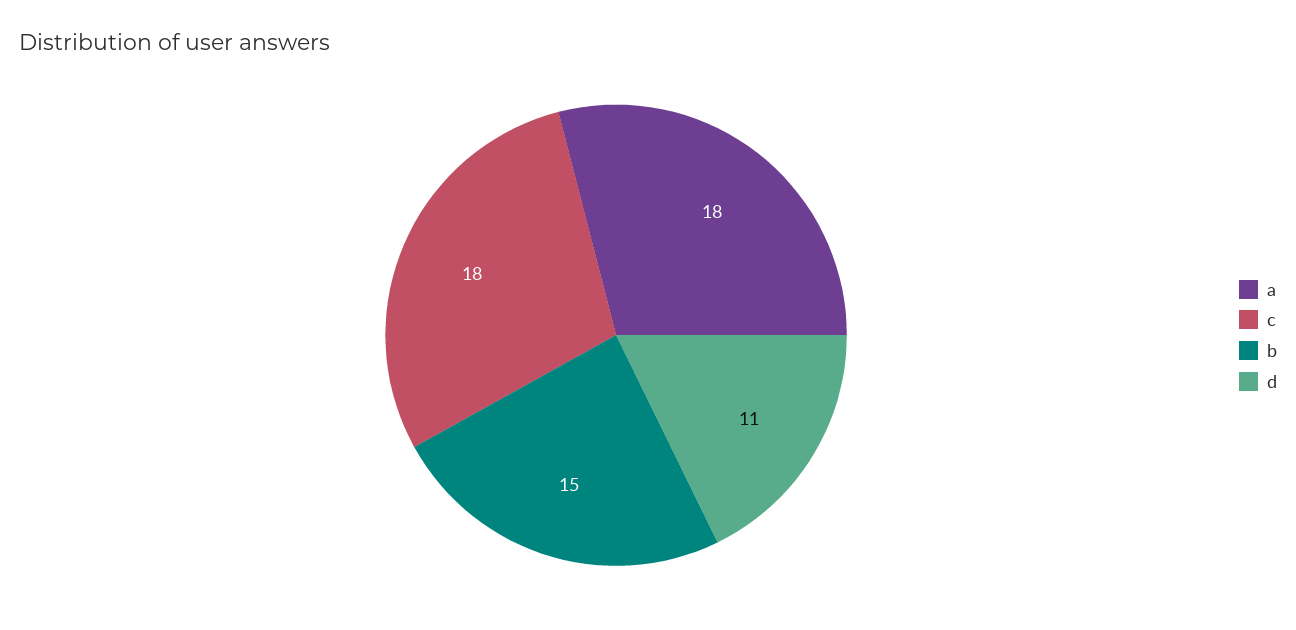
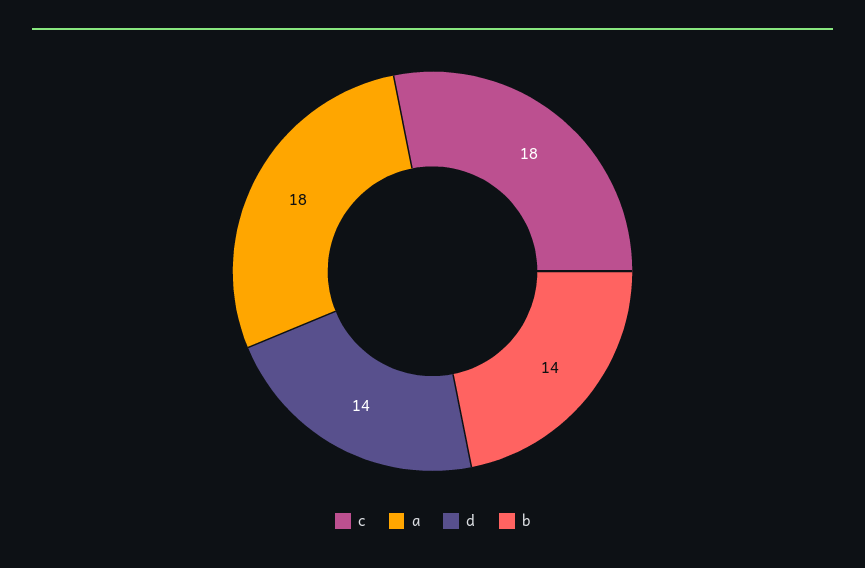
b: 15 -> 14
d: 11 -> 14

